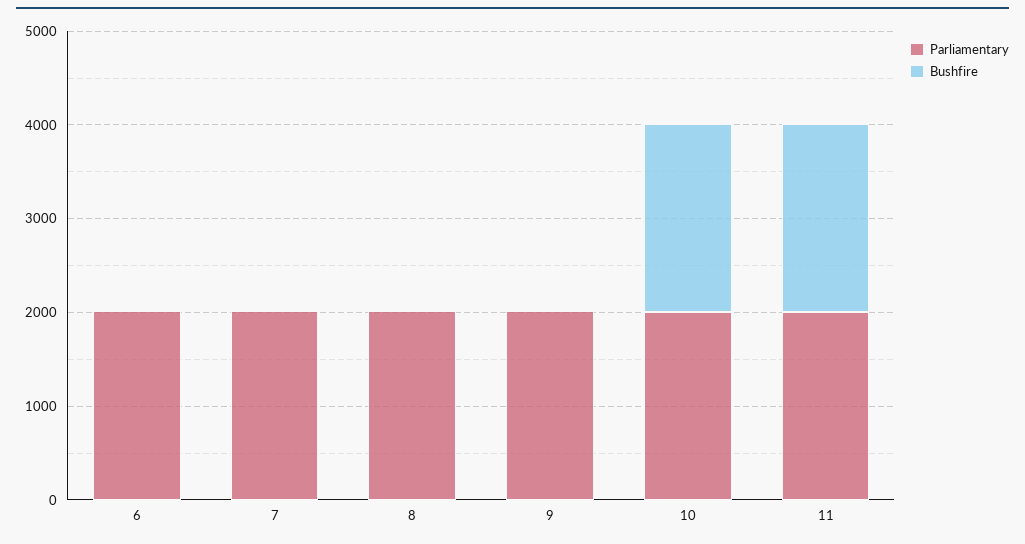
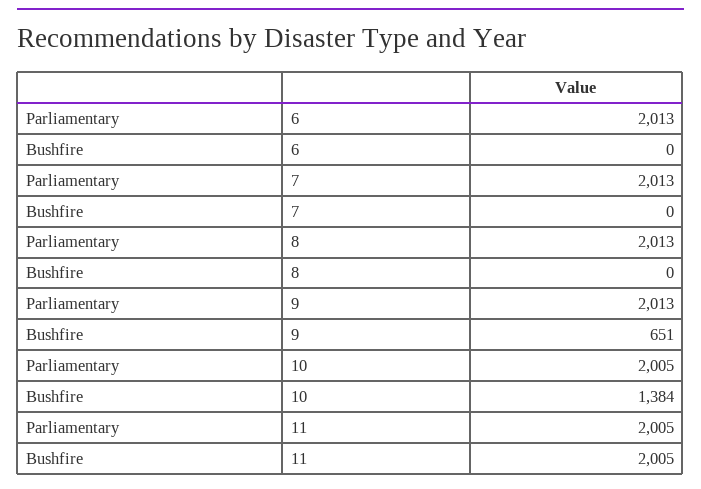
Bushfire, 9: 0 -> 651
Bushfire, 10: 2000 -> 1384

